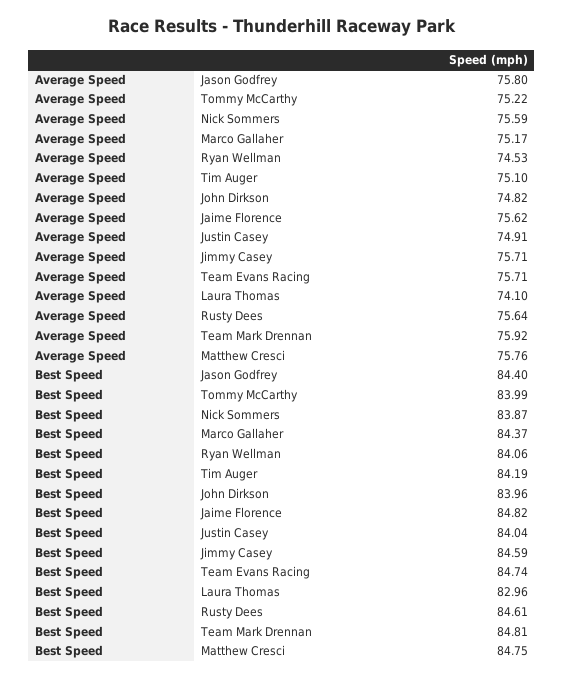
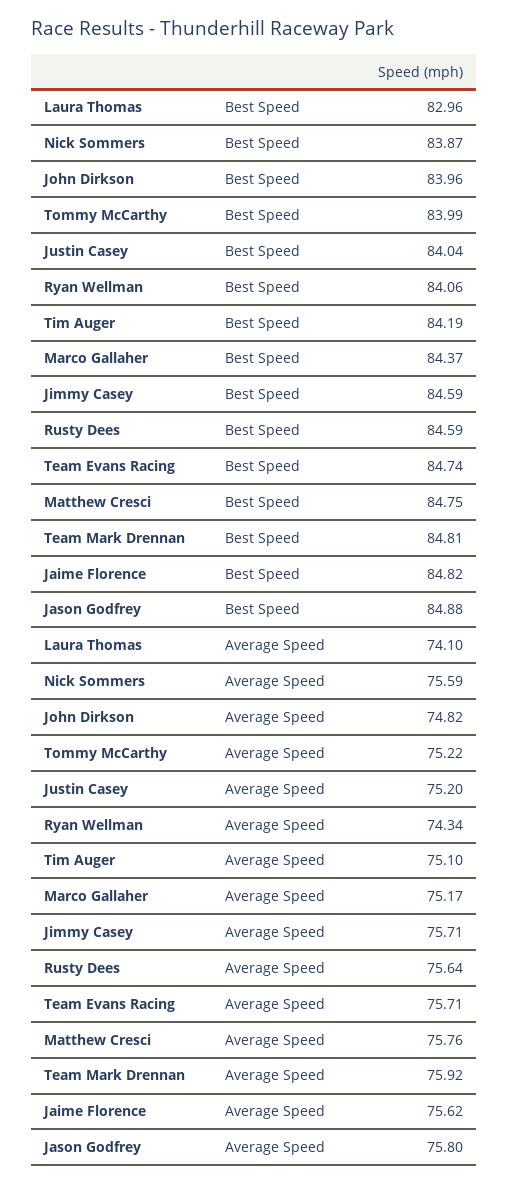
Average Speed, Ryan Wellman: 74.53 -> 74.34
Average Speed, Justin Casey: 74.91 -> 75.2
Best Speed, Jason Godfrey: 84.4 -> 84.88
Best Speed, Rusty Dees: 84.61 -> 84.59

